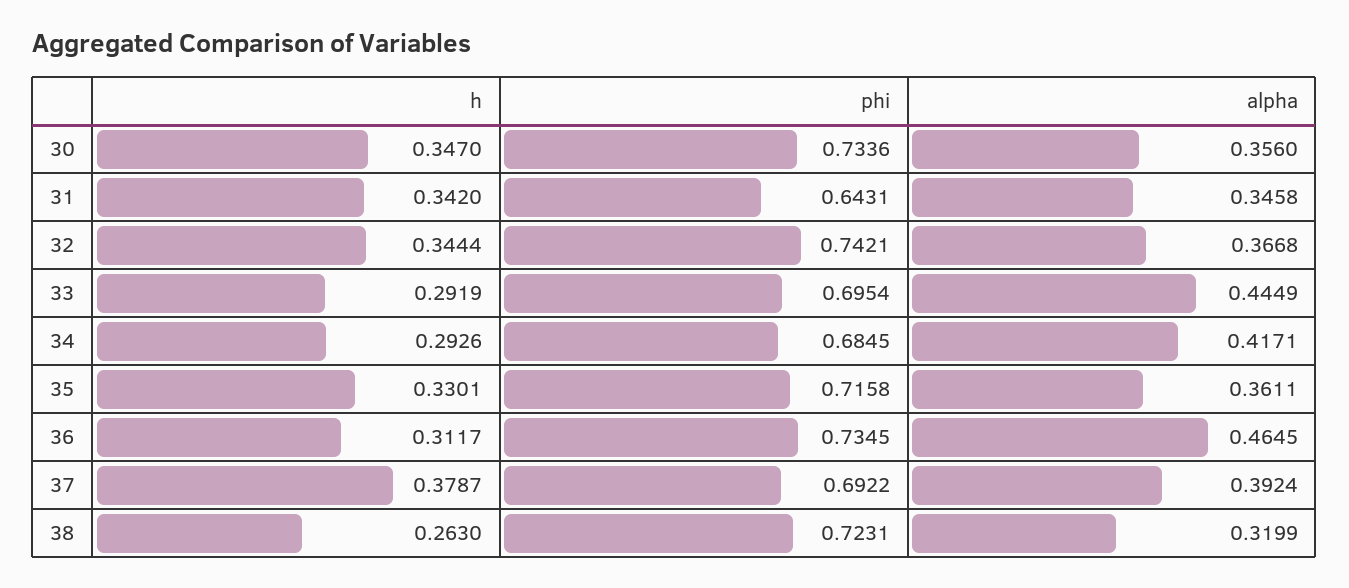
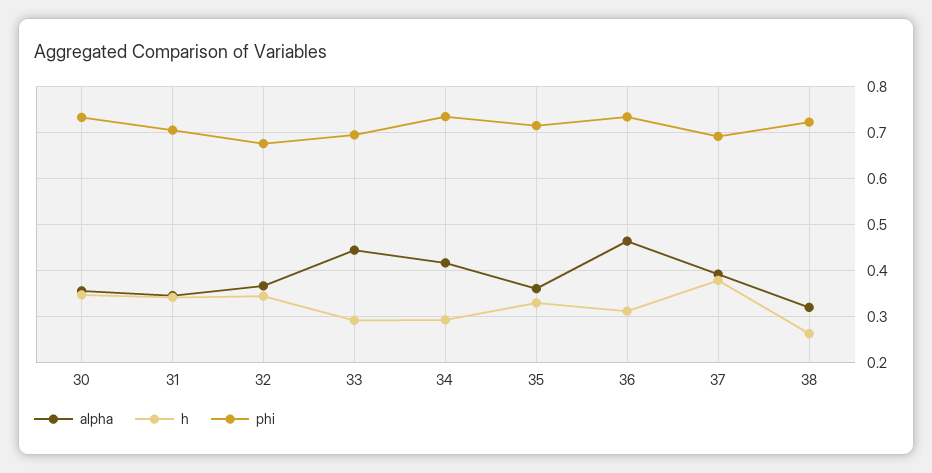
phi, 31: 0.6431 -> 0.7
phi, 32: 0.7421 -> 0.68
phi, 34: 0.6845 -> 0.74

